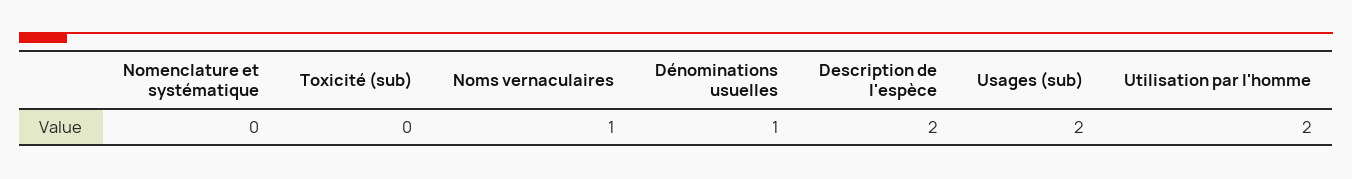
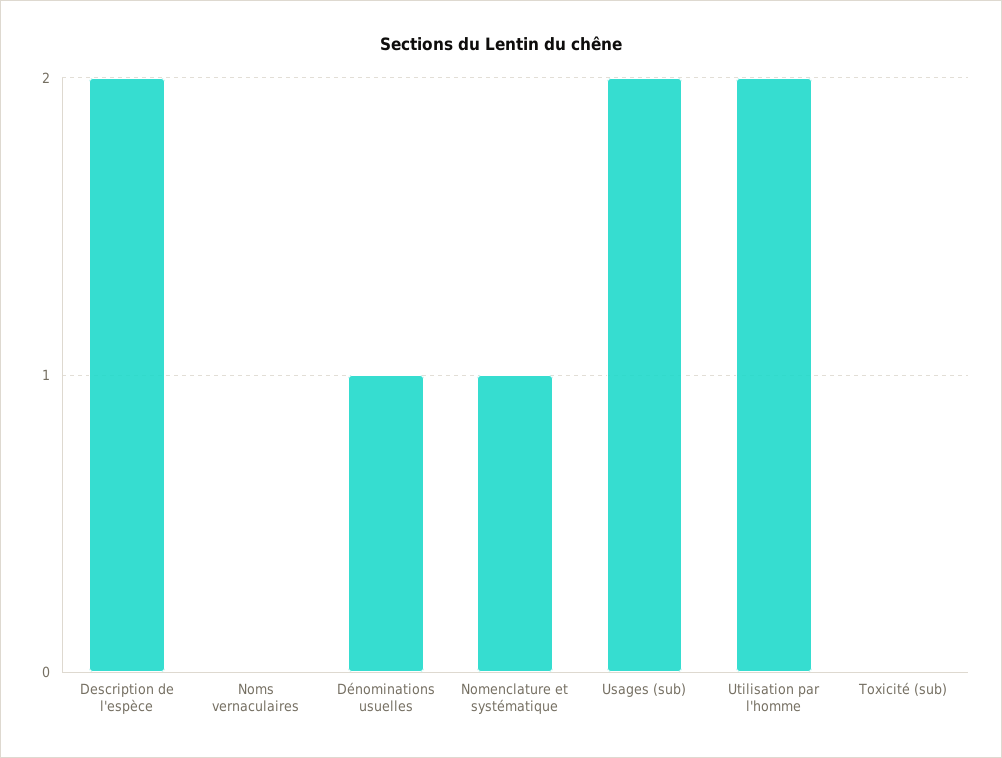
Nomenclature et systématique: 0 -> 1
Noms vernaculaires: 1 -> 0

